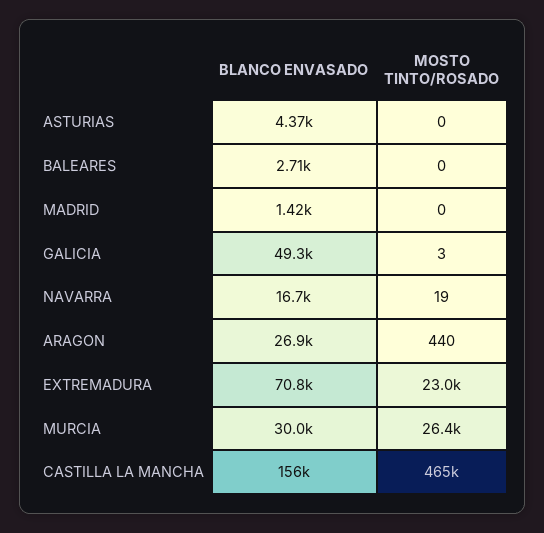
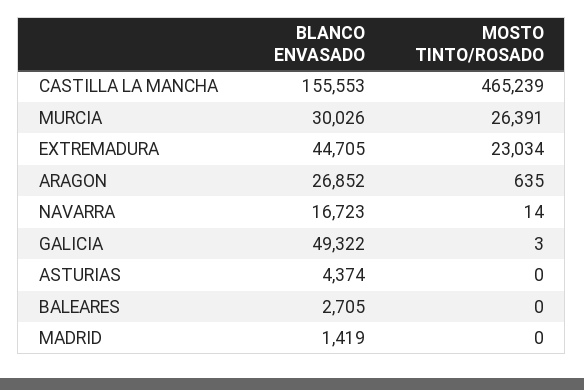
MOSTO TINTO/ROSADO, NAVARRA: 19 -> 14
MOSTO TINTO/ROSADO, ARAGON: 440 -> 635
BLANCO ENVASADO, EXTREMADURA: 70800 -> 44705

